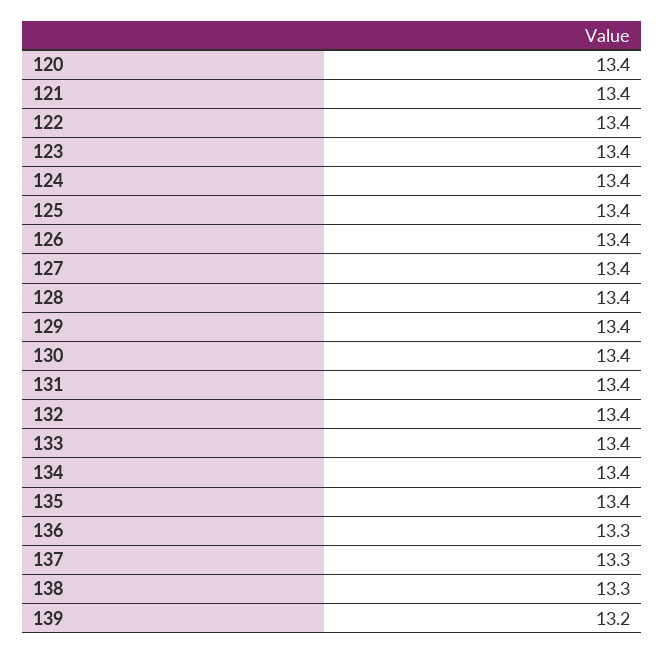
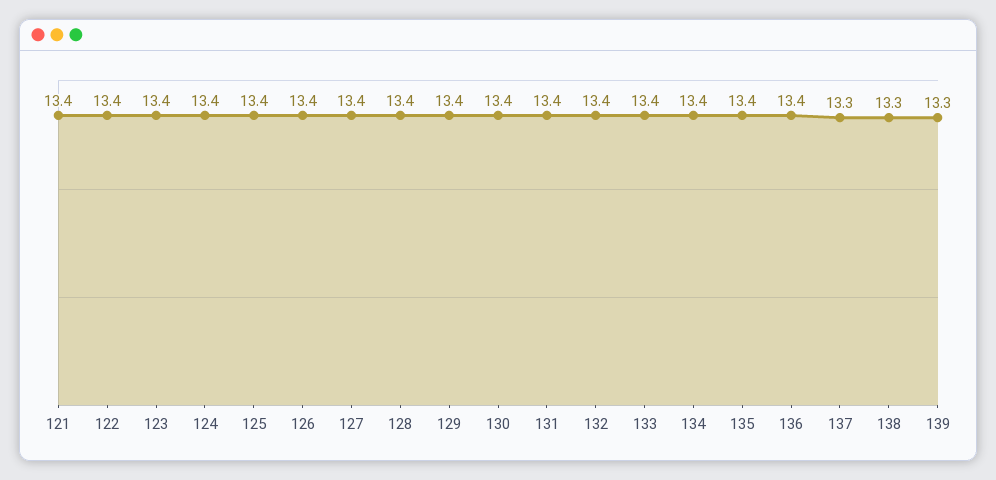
120: 13.4 -> none
136: 13.3 -> 13.4
139: 13.2 -> 13.3

